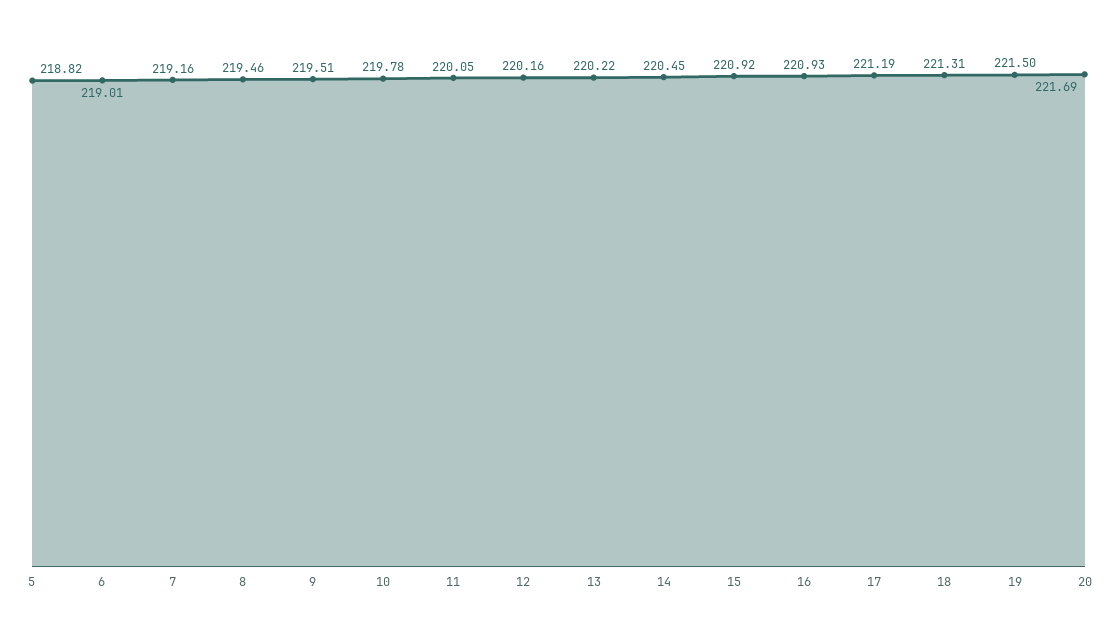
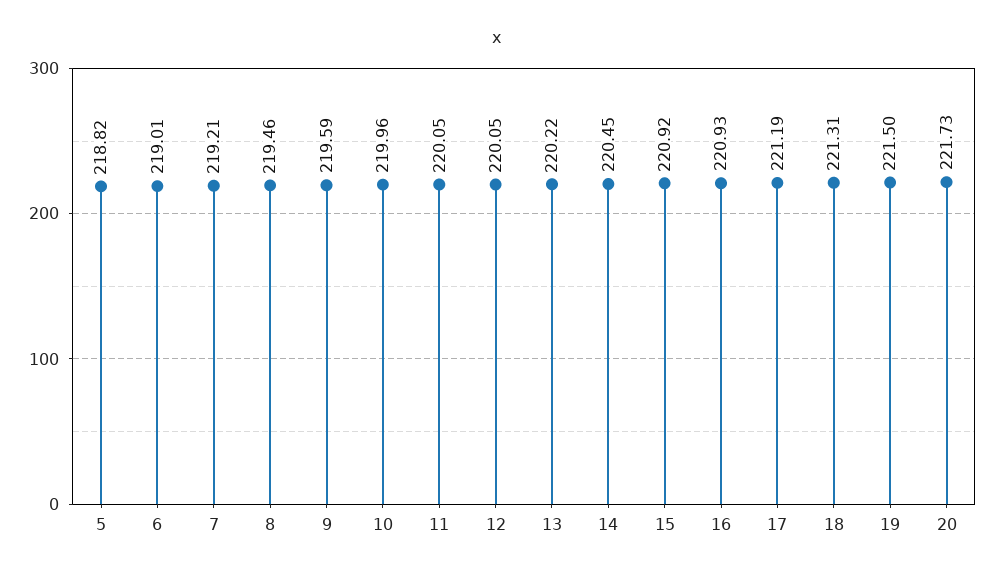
7: 219.16 -> 219.21
9: 219.51 -> 219.59
10: 219.78 -> 219.96
12: 220.16 -> 220.05
20: 221.69 -> 221.73

